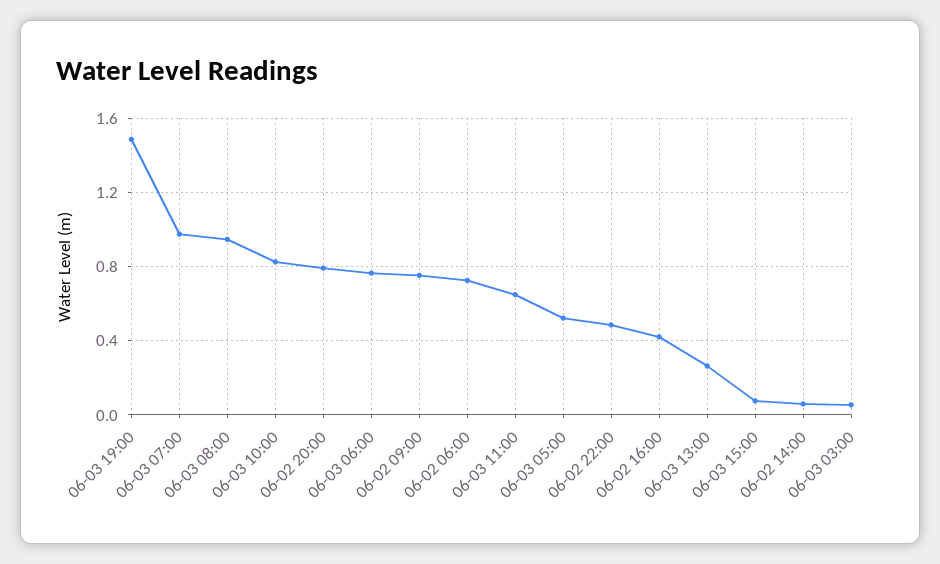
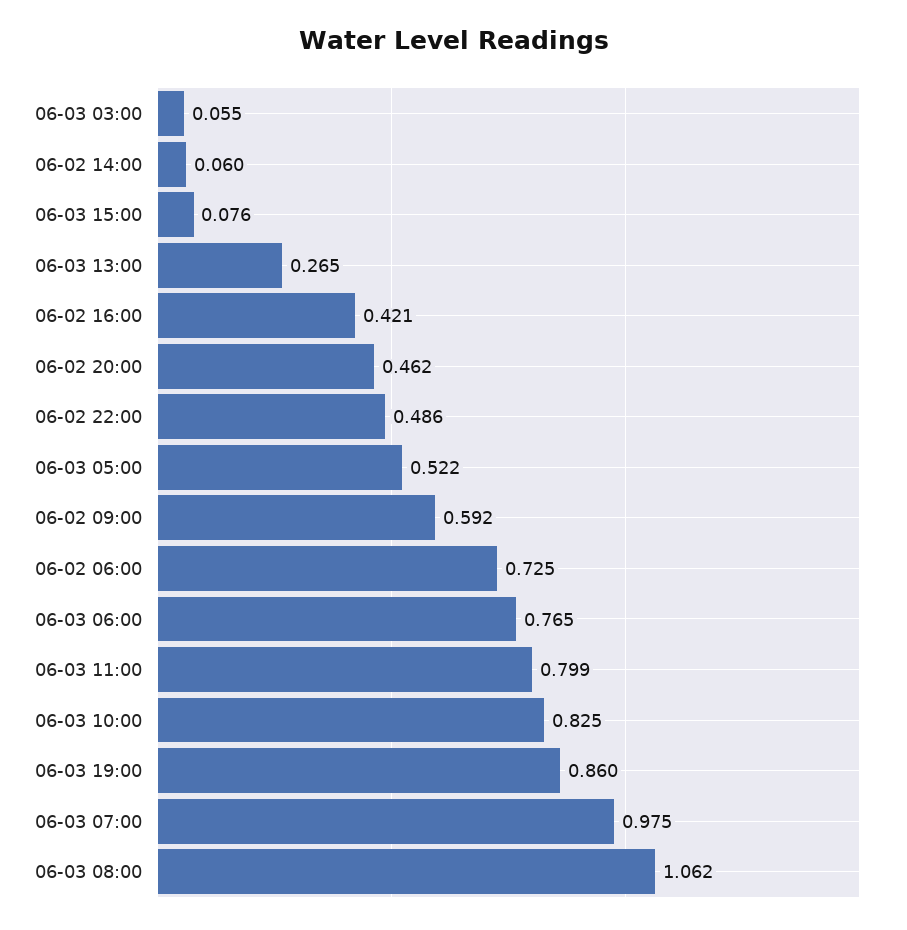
06-03 19:00: 1.5 -> 0.86
06-03 08:00: 0.95 -> 1.062
06-02 20:00: 0.8 -> 0.462
06-02 09:00: 0.75 -> 0.592
06-03 11:00: 0.65 -> 0.799

